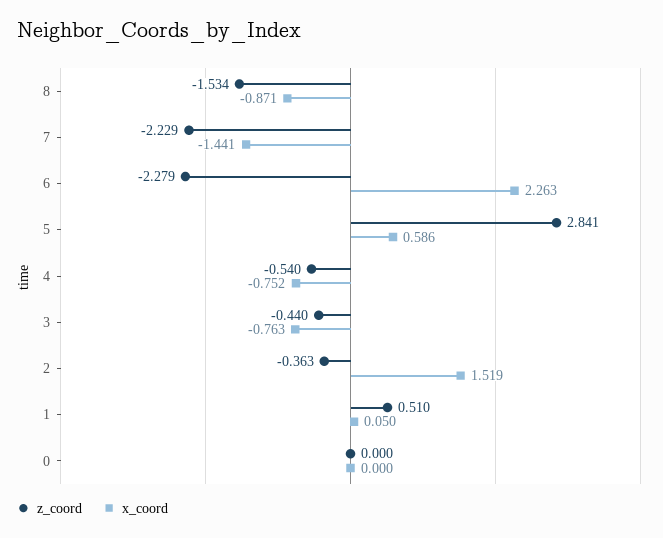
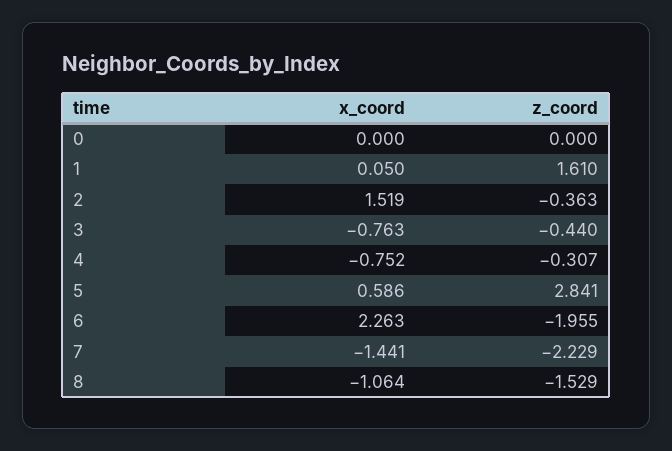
z_coord, 8: -1.534 -> -1.529
x_coord, 8: -0.871 -> -1.064
z_coord, 6: -2.279 -> -1.955
z_coord, 4: -0.54 -> -0.307
z_coord, 1: 0.51 -> 1.61

